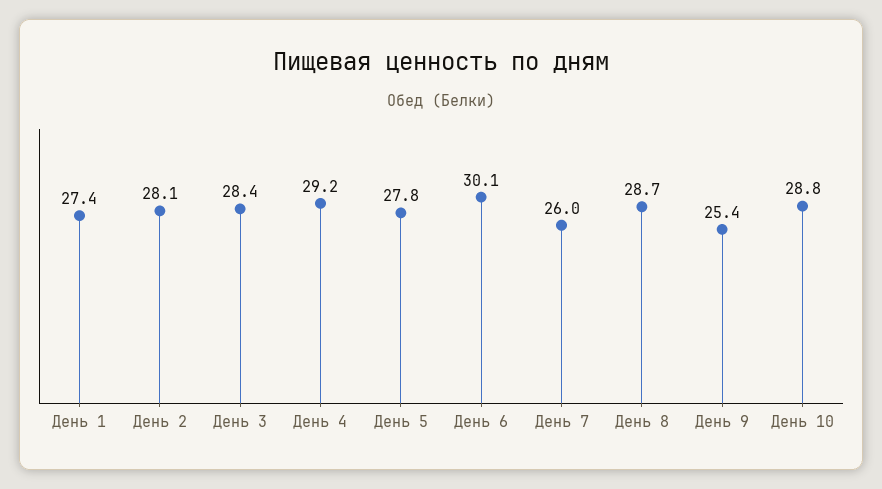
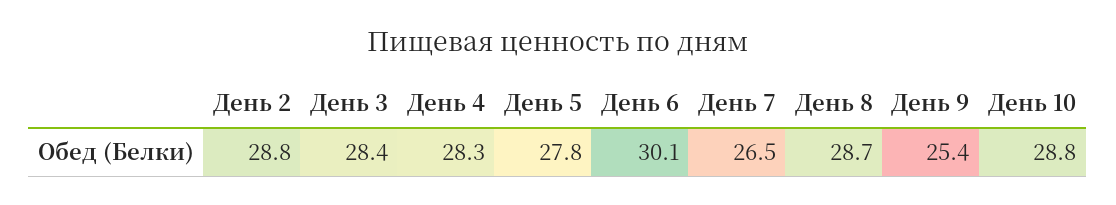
День 1: 27.4 -> none
День 2: 28.1 -> 28.8
День 4: 29.2 -> 28.3
День 7: 26 -> 26.5

